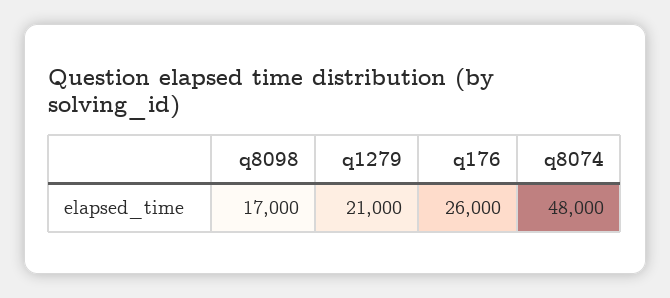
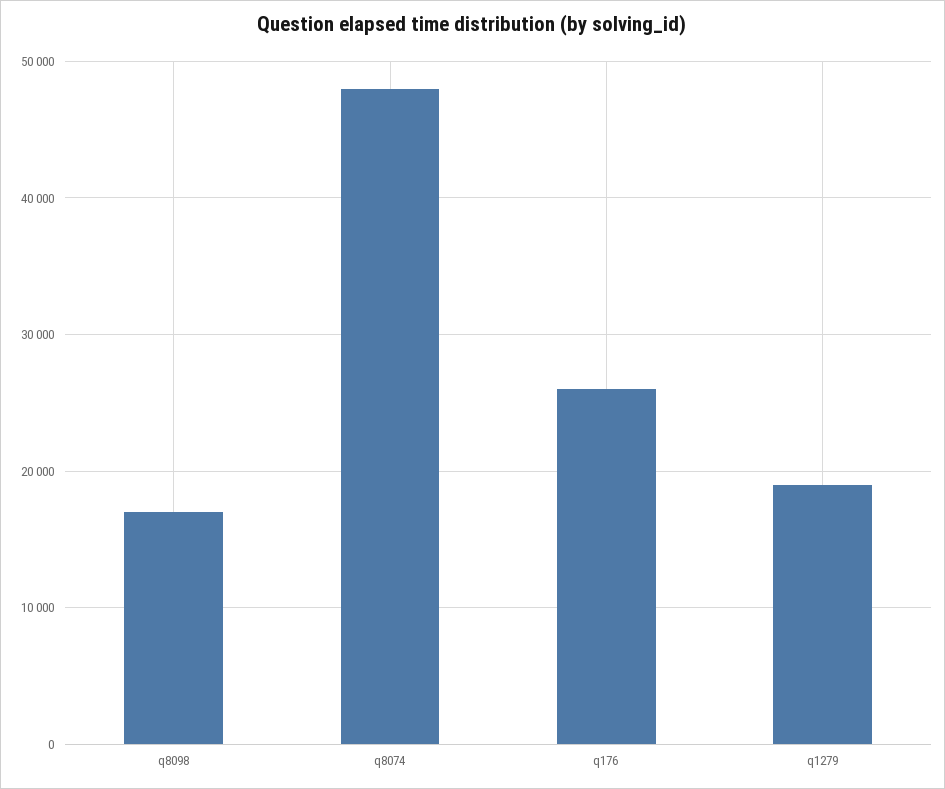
q1279: 21000 -> 19000

